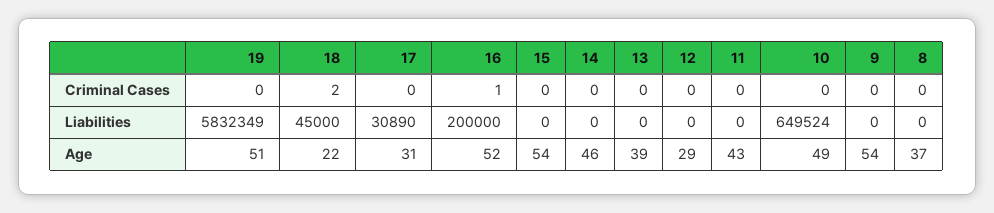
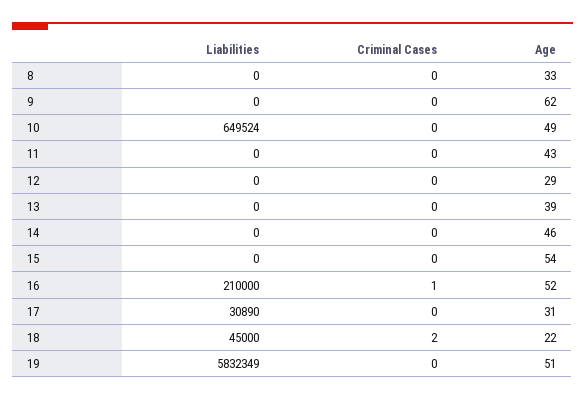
16, Liabilities: 200000 -> 210000
9, Age: 54 -> 62
8, Age: 37 -> 33

